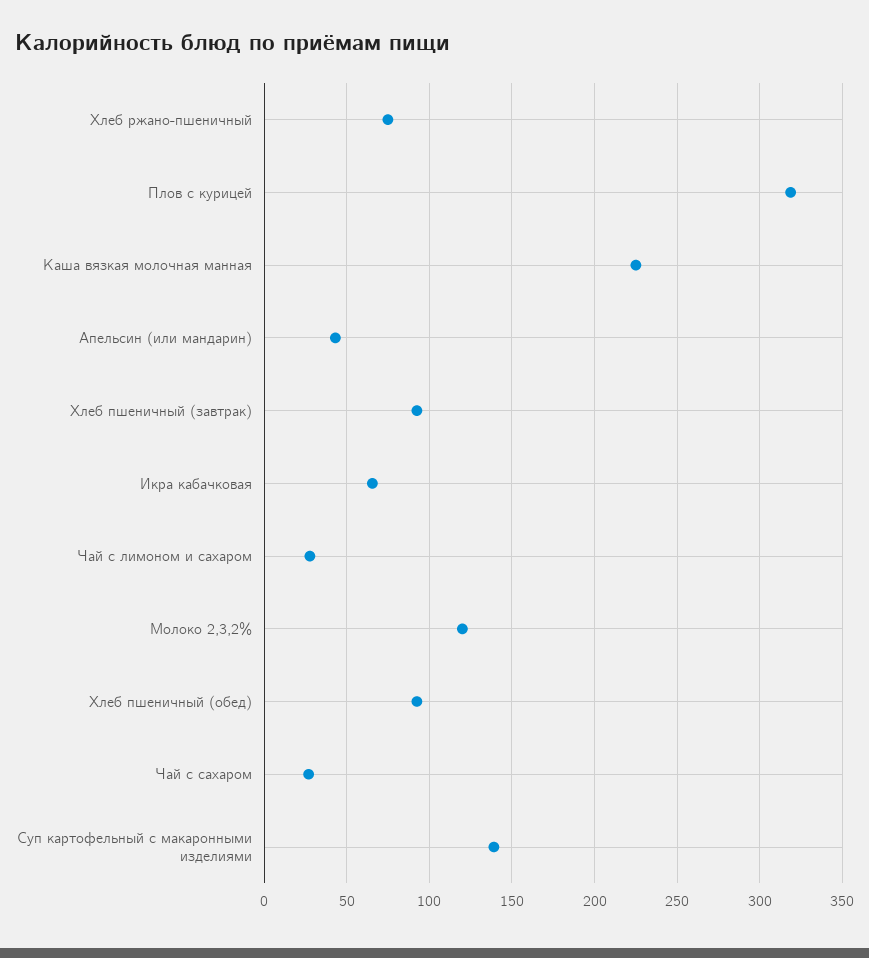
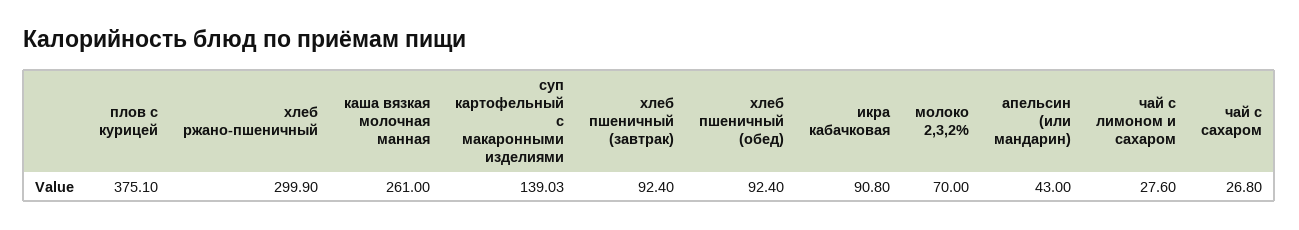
Хлеб ржано-пшеничный: 75 -> 299.9
Плов с курицей: 320 -> 375.1
Каша вязкая молочная манная: 225 -> 261
Икра кабачковая: 65 -> 90.8
Молоко 2,3,2%: 120 -> 70

